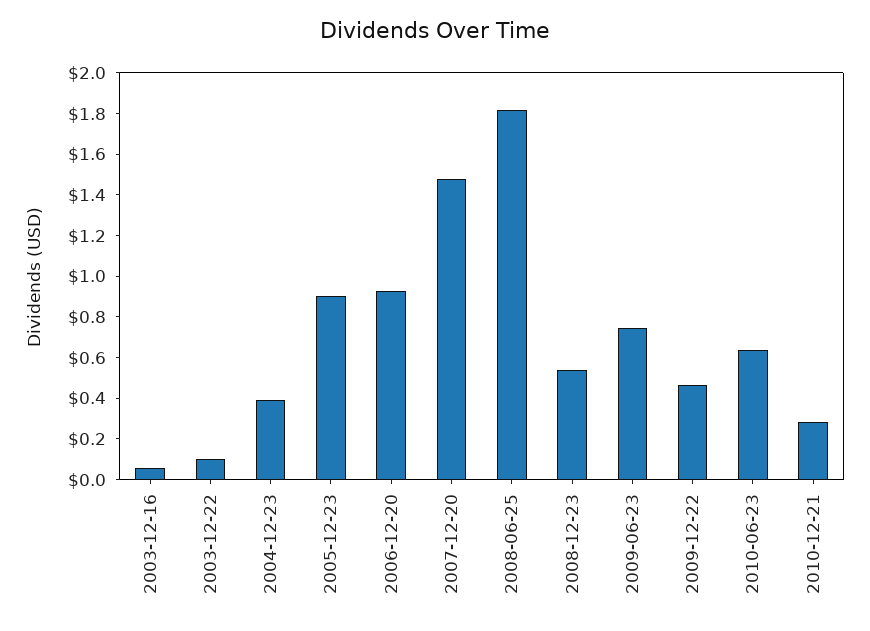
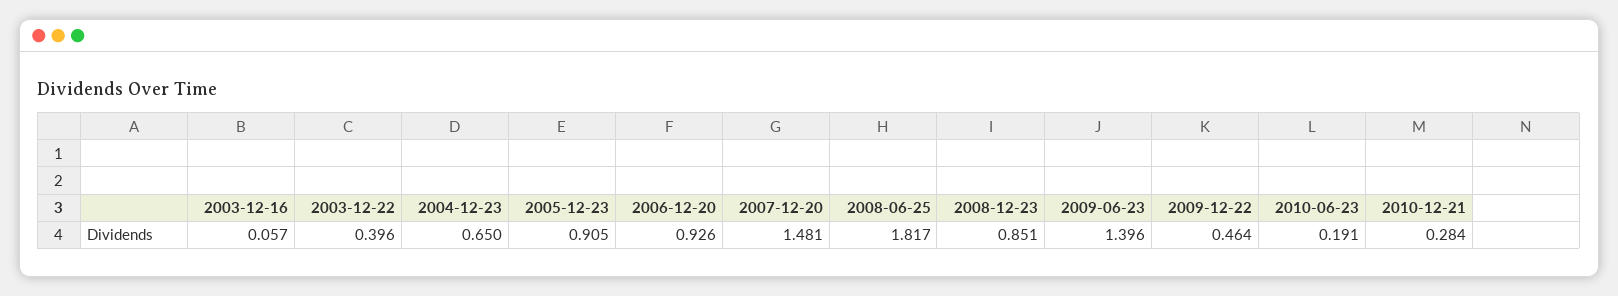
2003-12-22: 0.1 -> 0.396
2004-12-23: 0.4 -> 0.65
2008-12-23: 0.55 -> 0.851
2009-06-23: 0.75 -> 1.396
2010-06-23: 0.65 -> 0.191

